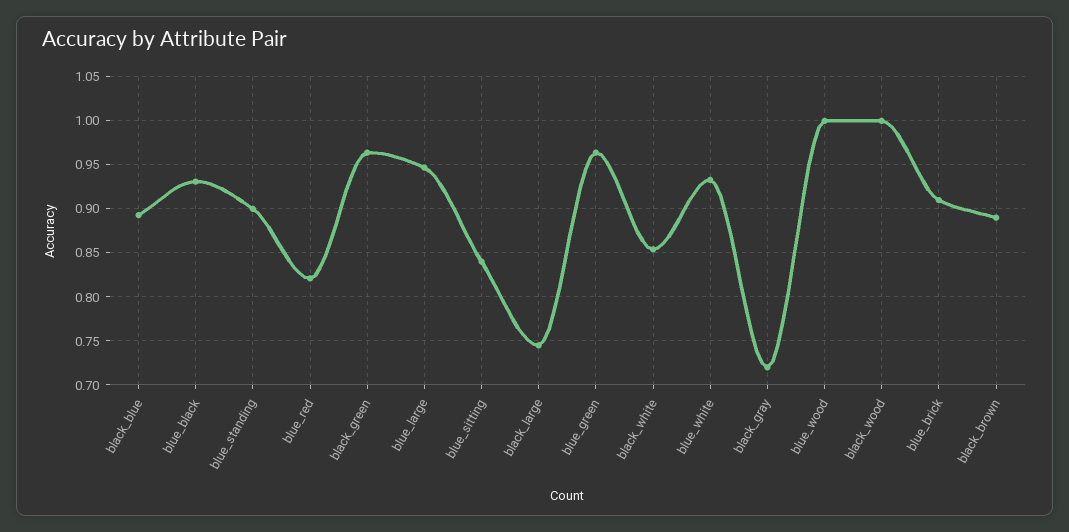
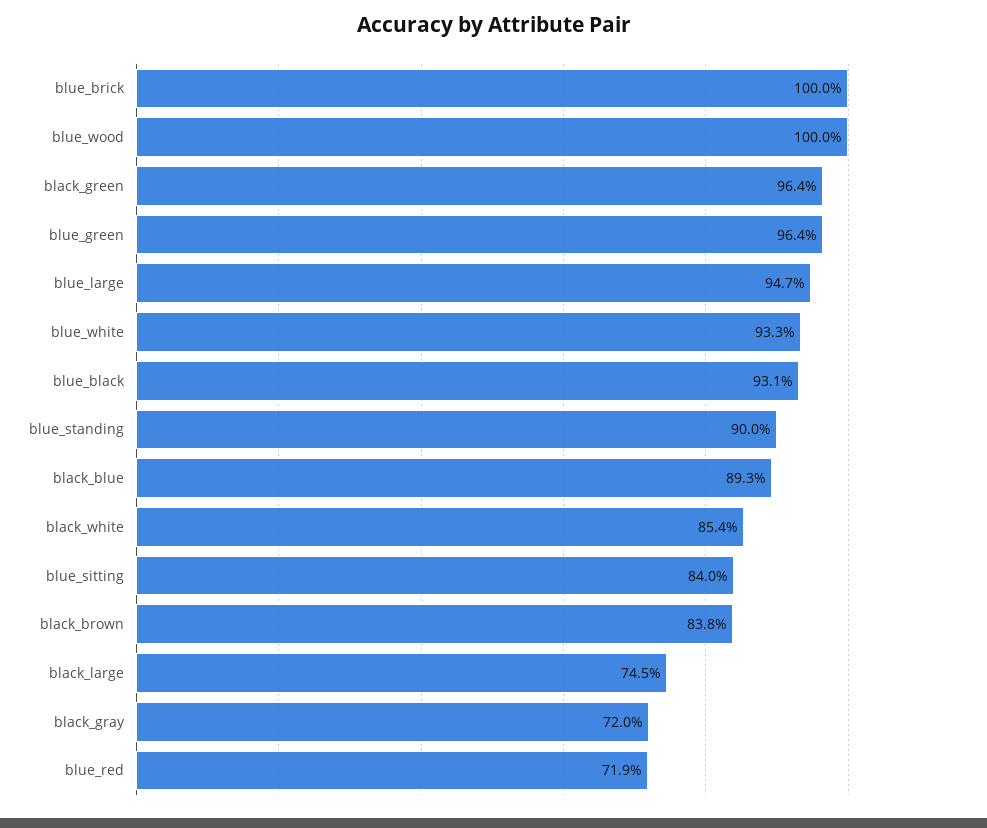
blue_red: 0.82 -> 0.719
black_wood: 1 -> none
blue_brick: 0.91 -> 1
black_brown: 0.89 -> 0.838

